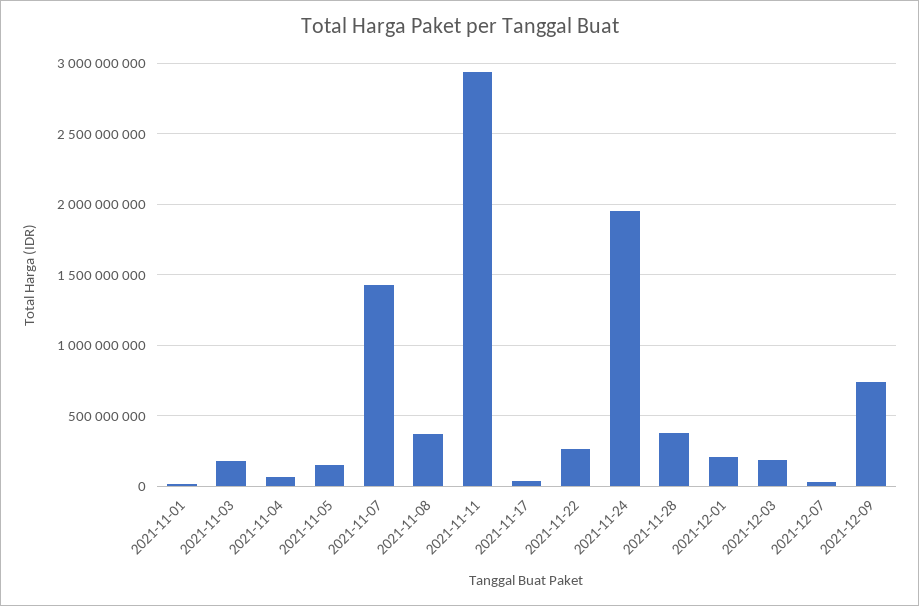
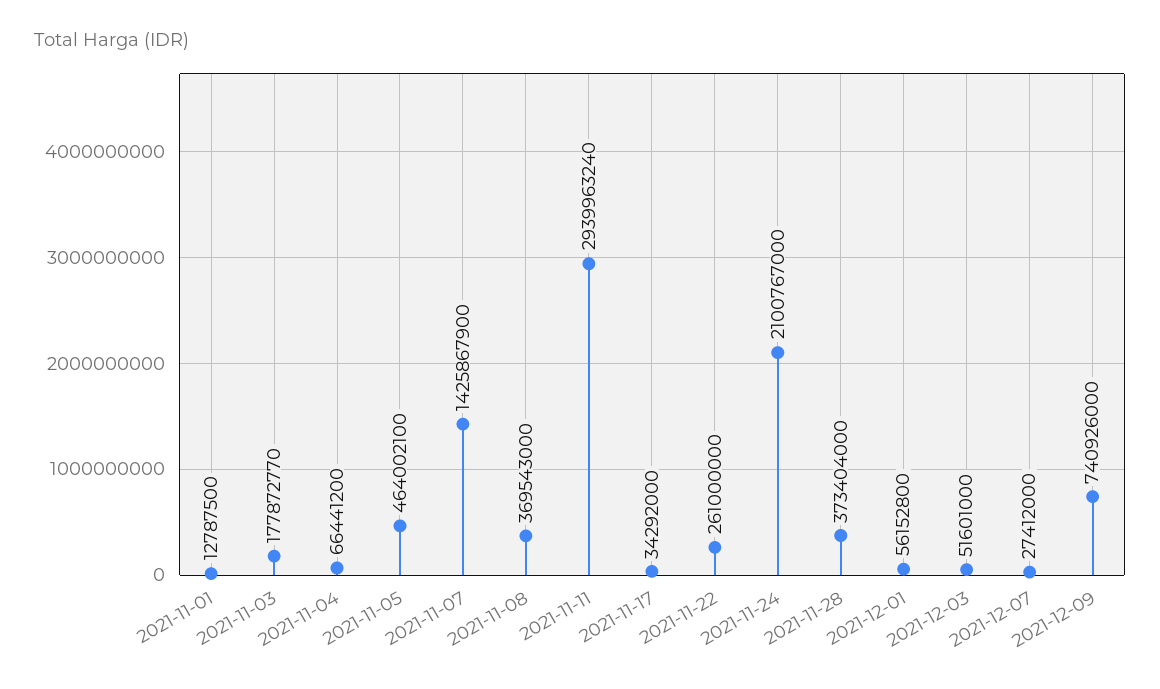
2021-11-05: 150000000 -> 464002100
2021-11-24: 1950000000 -> 2100767000
2021-12-01: 200000000 -> 56152800
2021-12-03: 200000000 -> 51601000

